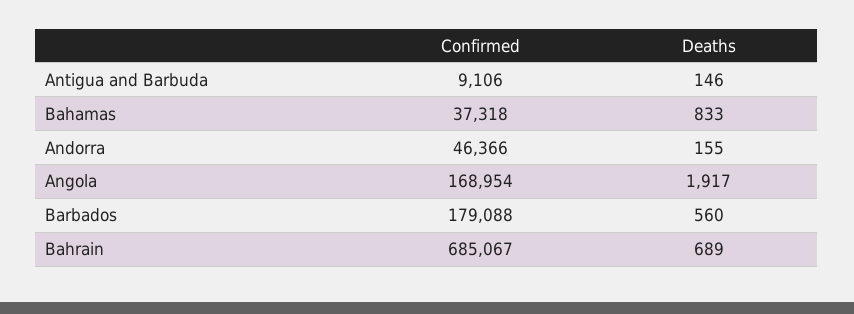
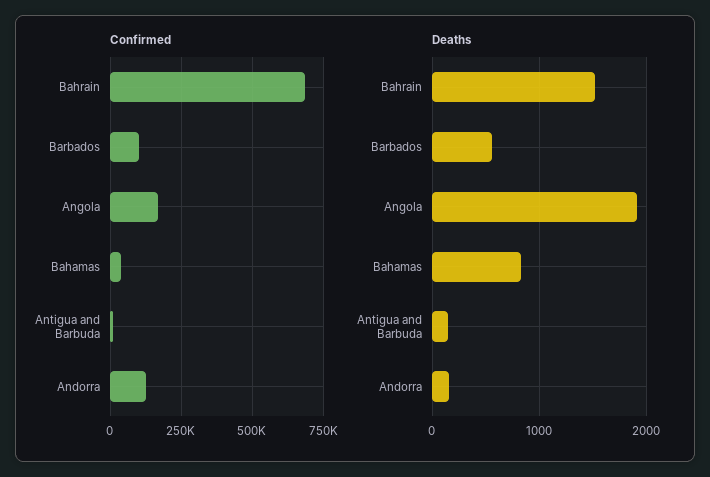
Confirmed, Andorra: 46366 -> 125000
Confirmed, Barbados: 179088 -> 100000
Deaths, Bahrain: 689 -> 1500

